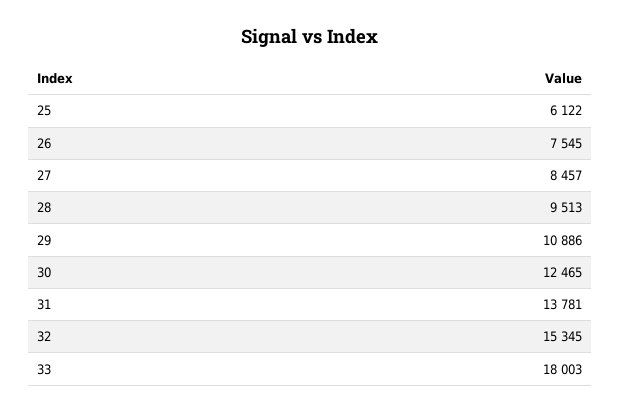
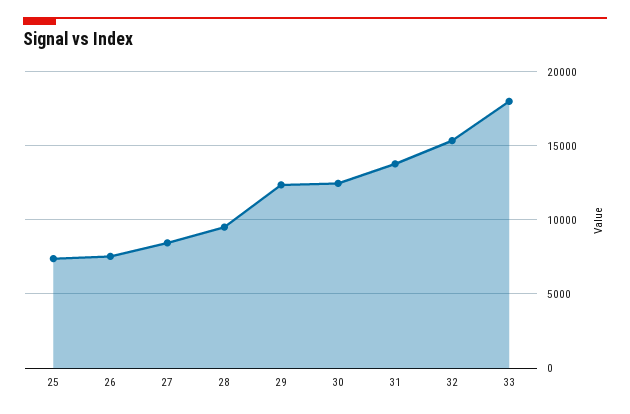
25: 6122 -> 7500
29: 10886 -> 12500

